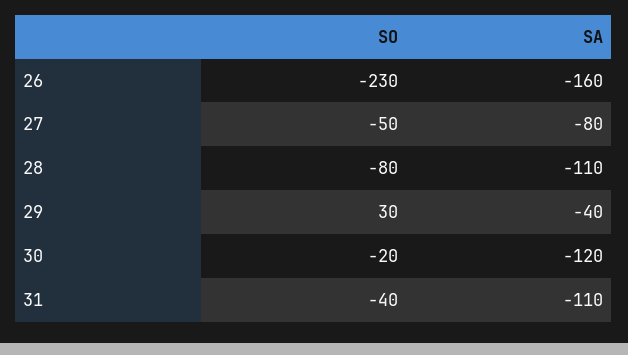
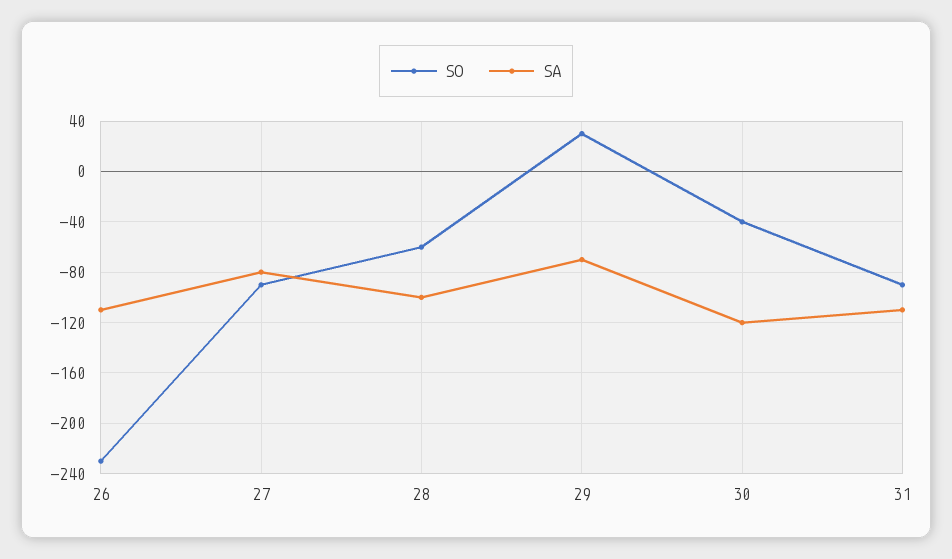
SA, 26: -160 -> -110
SO, 27: -50 -> -90
SO, 28: -80 -> -60
SA, 28: -110 -> -100
SA, 29: -40 -> -70
SO, 30: -20 -> -40
SO, 31: -40 -> -90

